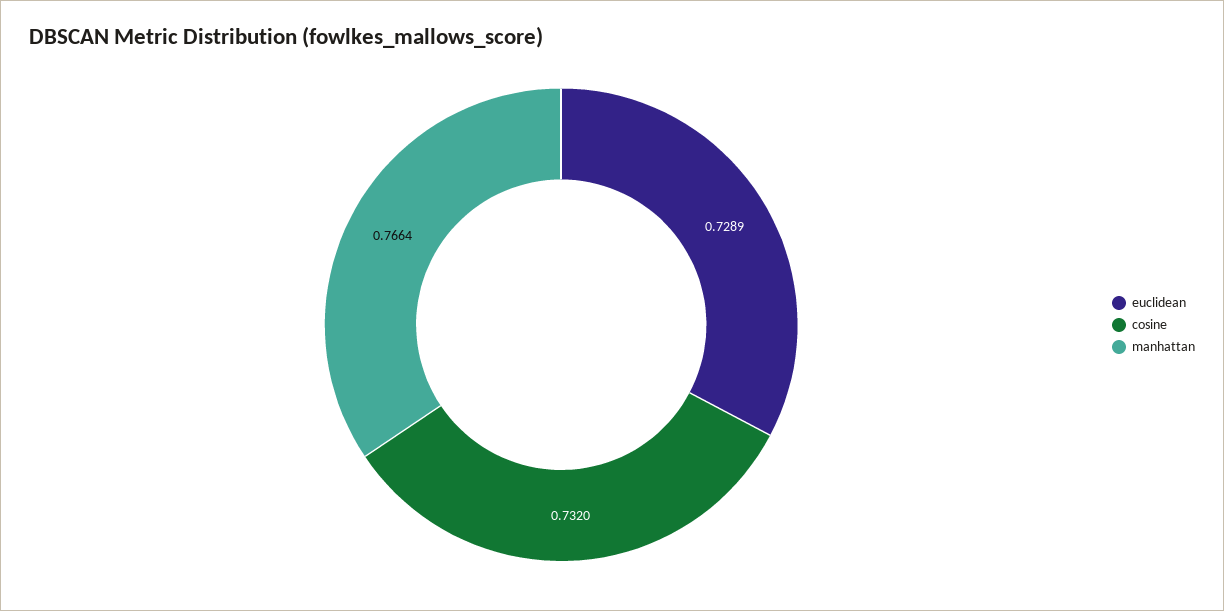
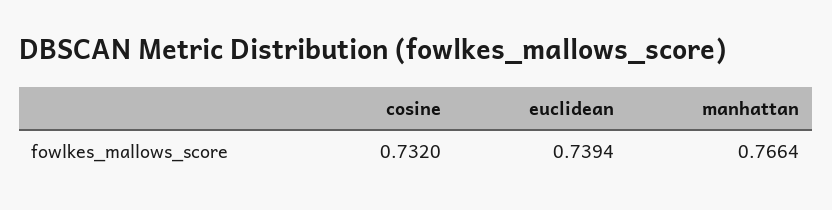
euclidean: 0.7289 -> 0.7394

